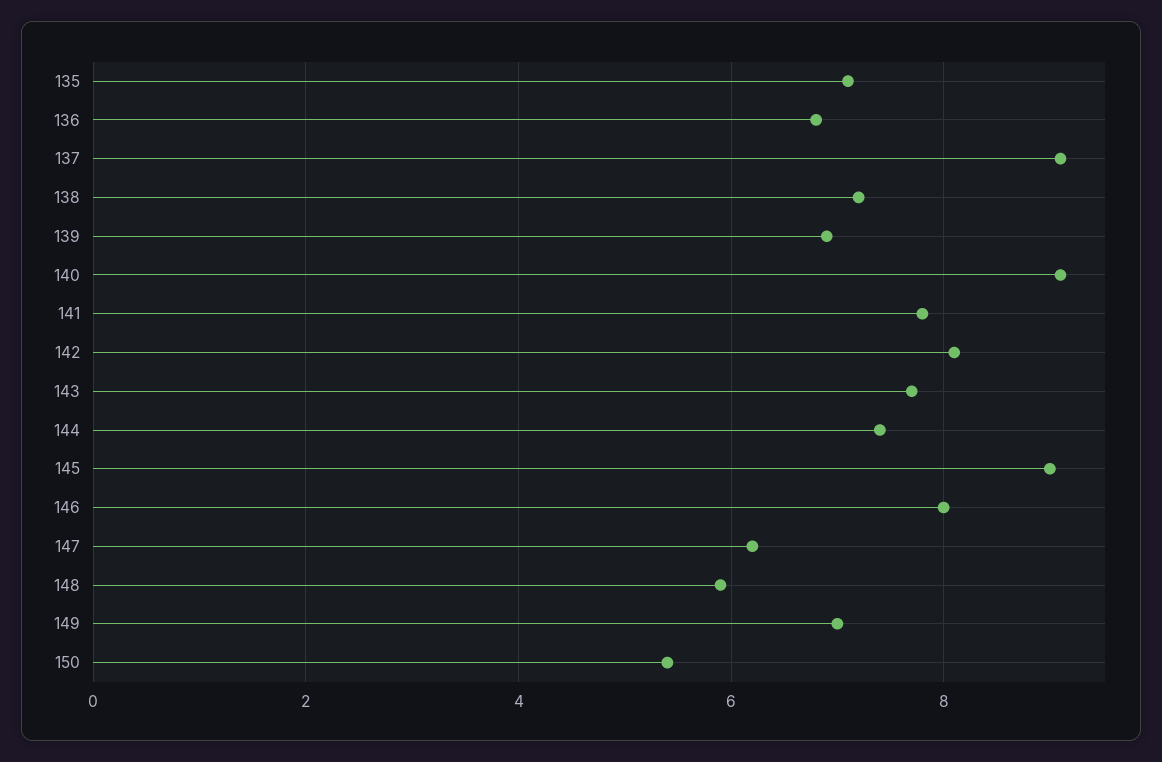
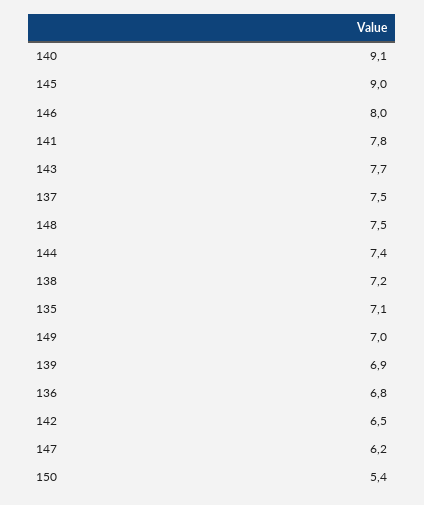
137: 9 -> 7.5
142: 8 -> 6.5
148: 6 -> 7.5

